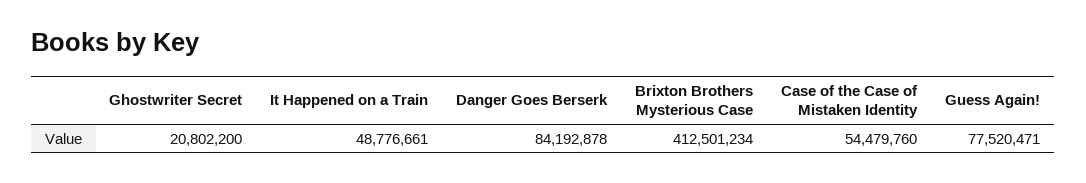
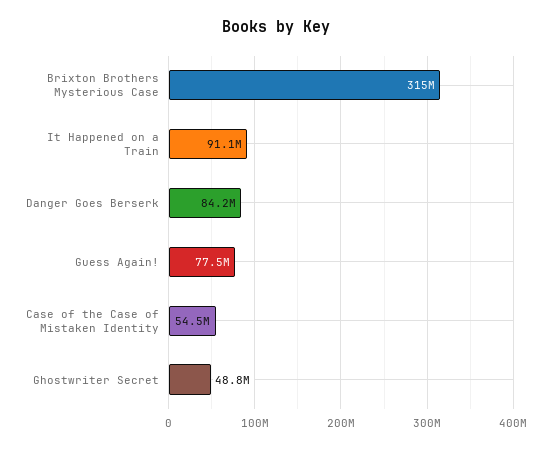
Ghostwriter Secret: 20802200 -> 48800000
It Happened on a Train: 48776661 -> 91100000
Brixton Brothers Mysterious Case: 412501234 -> 315000000

